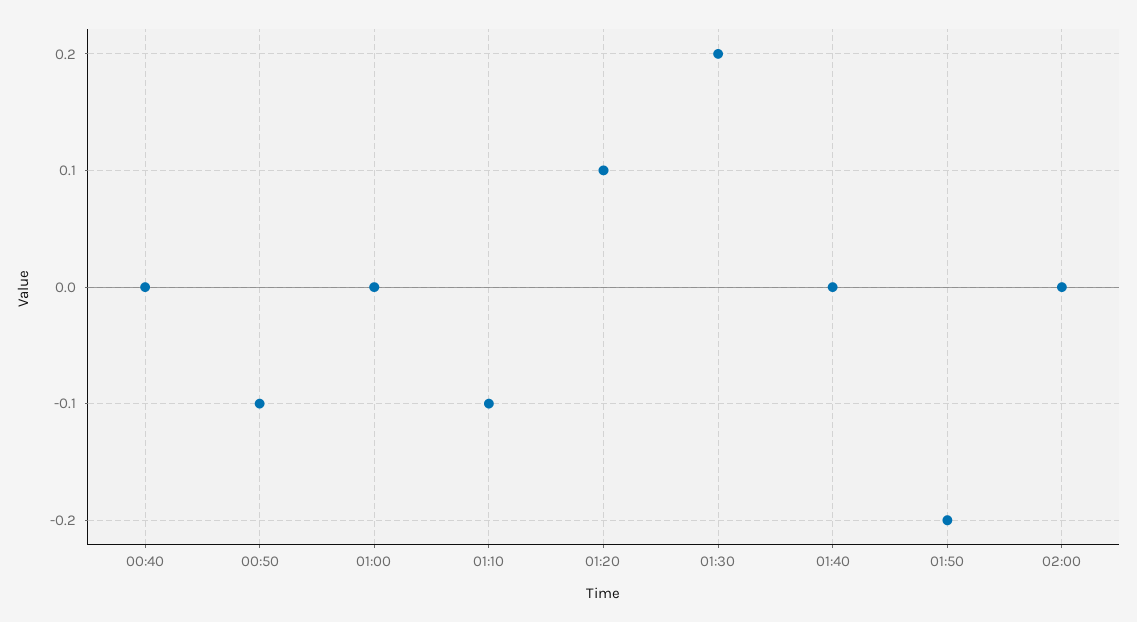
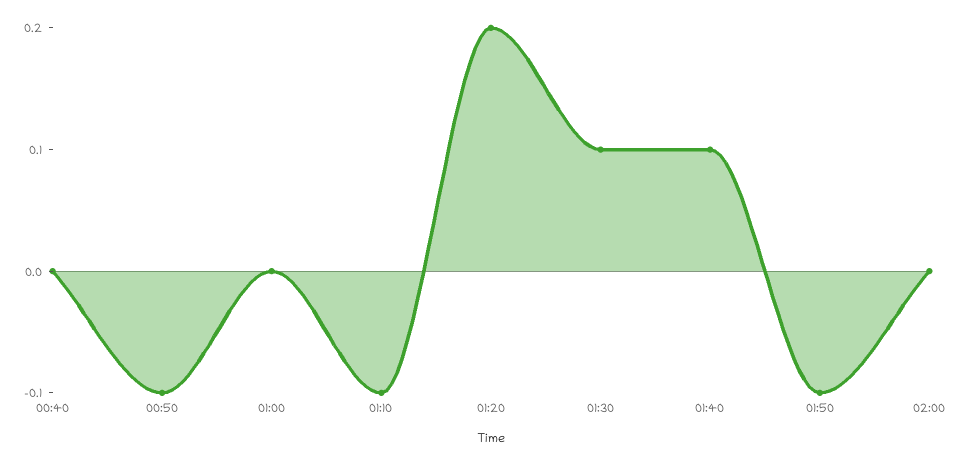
01:20: 0.1 -> 0.2
01:30: 0.2 -> 0.1
01:40: 0 -> 0.1
01:50: -0.2 -> -0.1

